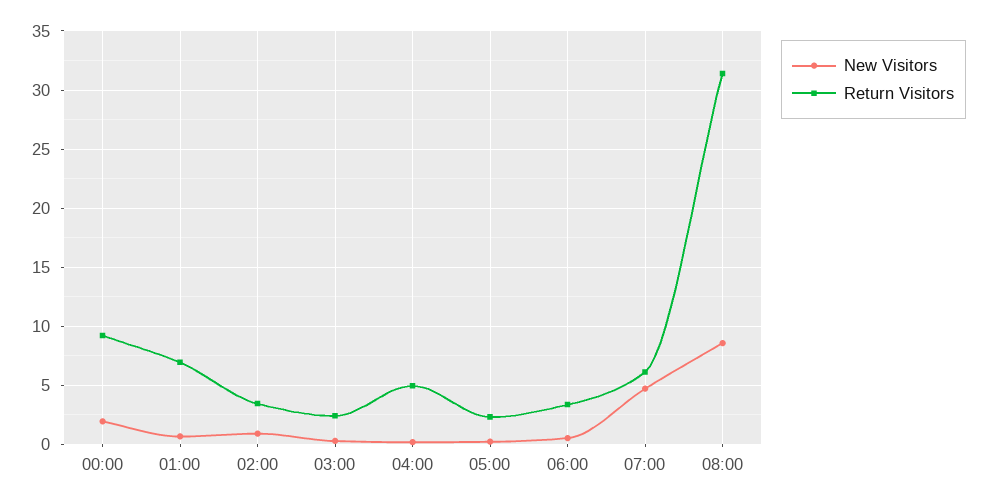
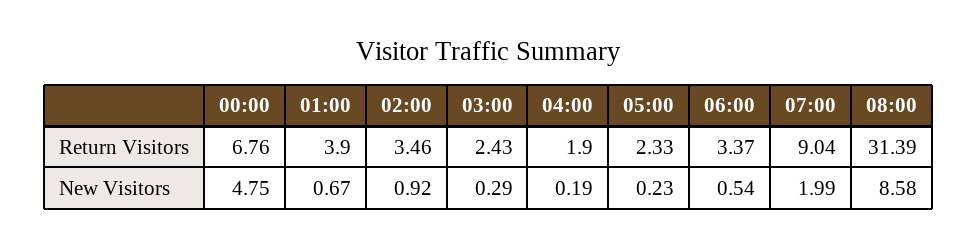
New Visitors, 00:00: 2 -> 4.75
Return Visitors, 00:00: 9 -> 6.76
Return Visitors, 01:00: 7 -> 3.9
Return Visitors, 04:00: 5 -> 1.9
New Visitors, 07:00: 5 -> 1.99
Return Visitors, 07:00: 6 -> 9.04

